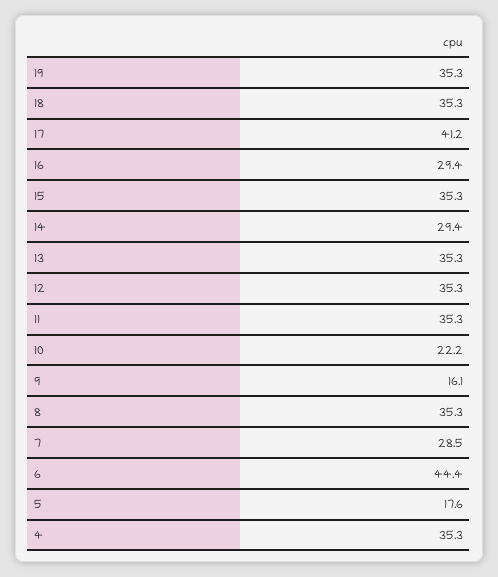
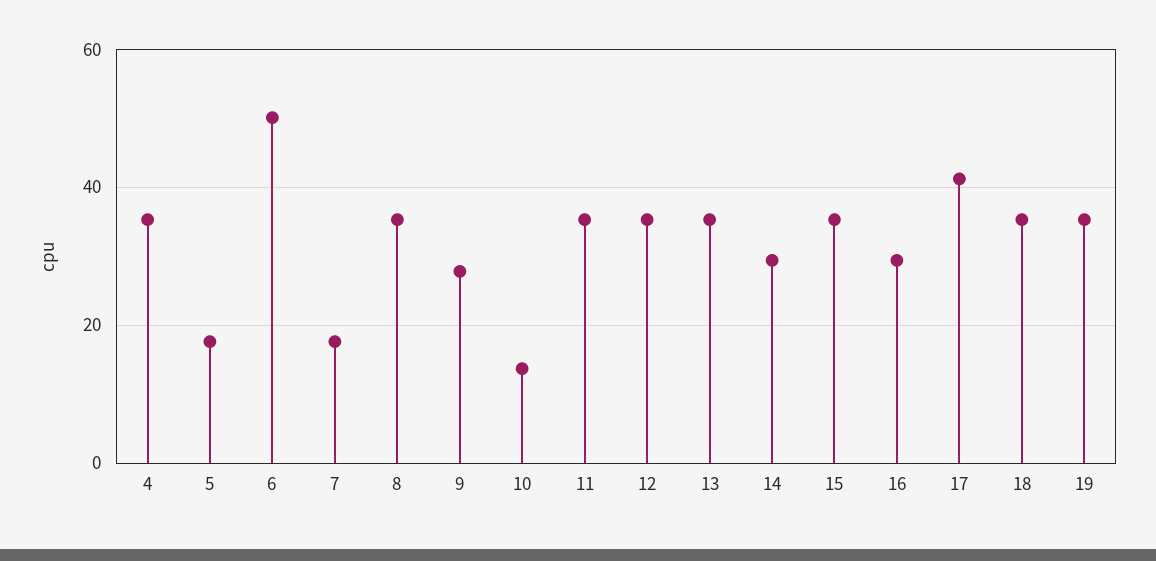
10: 22.2 -> 14
9: 16.1 -> 28
7: 28.5 -> 18
6: 44.4 -> 50

